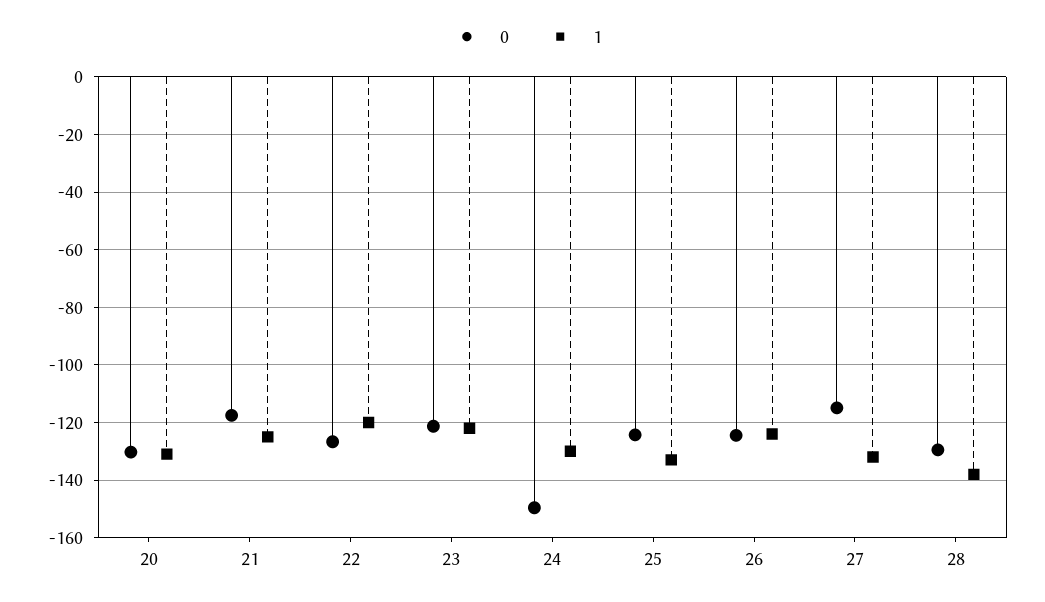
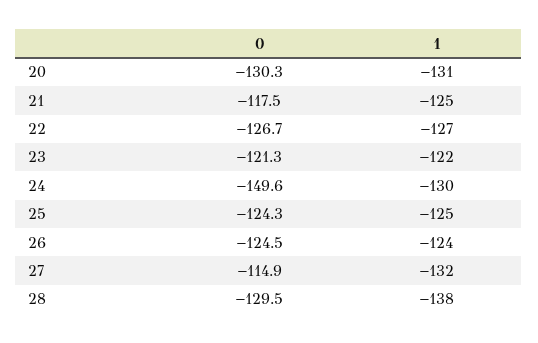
1, 22: -120 -> -127
1, 25: -132.5 -> -125

